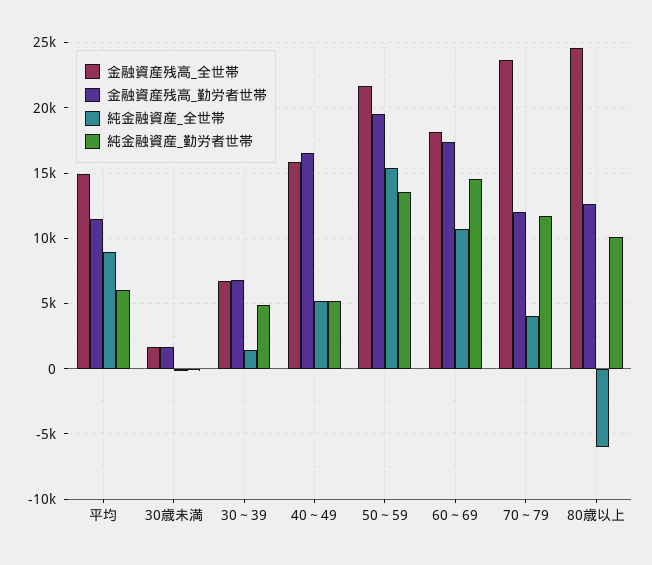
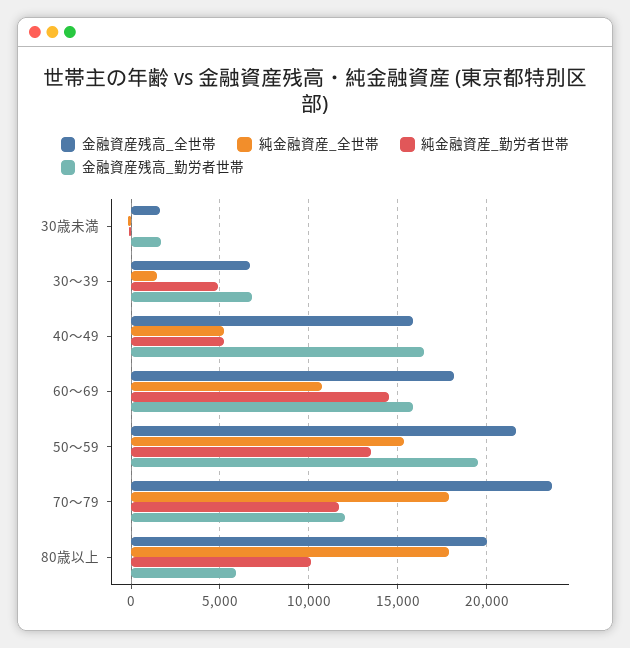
金融資産残高_全世帯, 平均: 15000 -> none
金融資産残高_勤労者世帯, 平均: 11500 -> none
純金融資産_全世帯, 平均: 9000 -> none
純金融資産_勤労者世帯, 平均: 6000 -> none
金融資産残高_勤労者世帯, 60～69: 17500 -> 16000
純金融資産_全世帯, 70～79: 4000 -> 18000
金融資産残高_全世帯, 80歳以上: 24500 -> 20000
金融資産残高_勤労者世帯, 80歳以上: 12500 -> 6000
純金融資産_全世帯, 80歳以上: -6000 -> 18000

